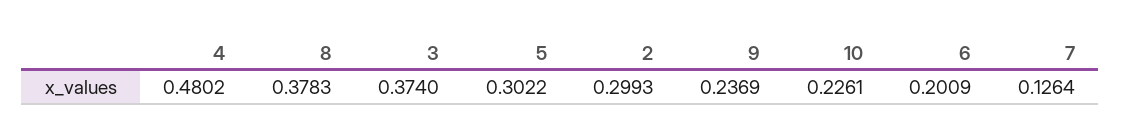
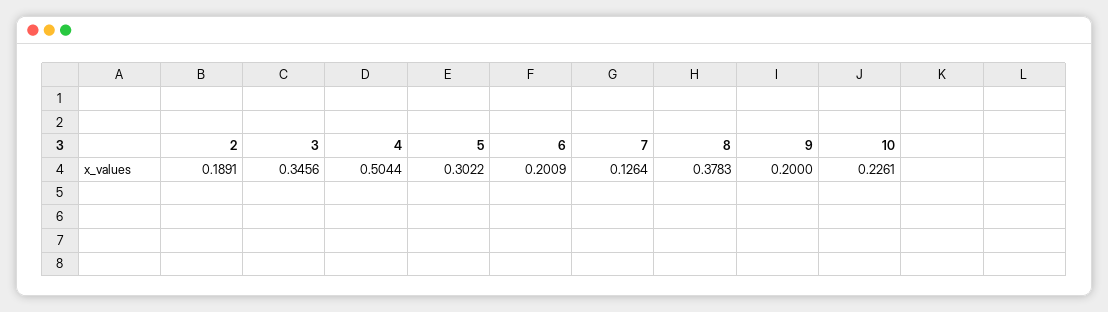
4: 0.4802 -> 0.5044
3: 0.374 -> 0.3456
2: 0.2993 -> 0.1891
9: 0.2369 -> 0.2

